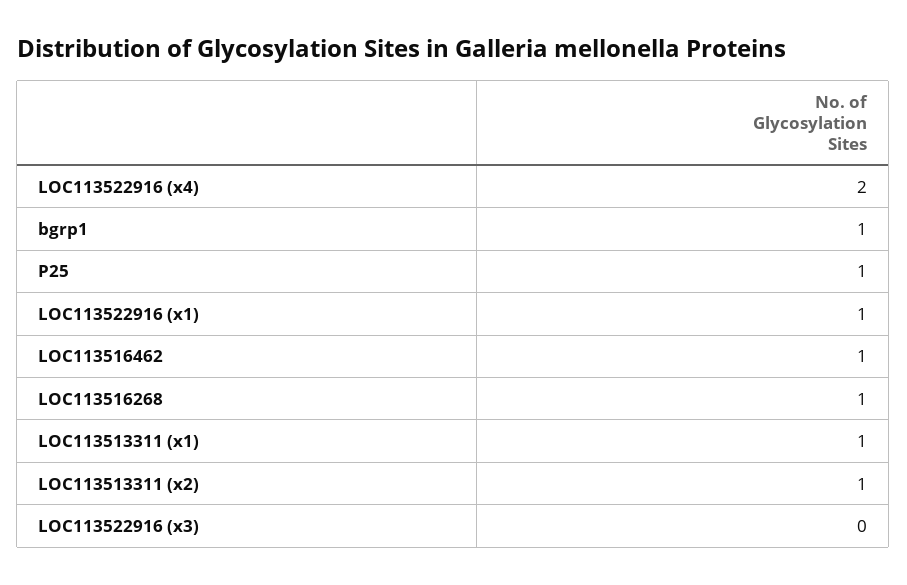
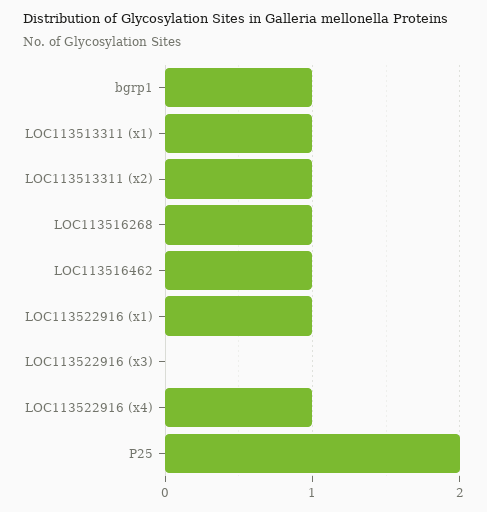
LOC113522916 (x4): 2 -> 1
P25: 1 -> 2

